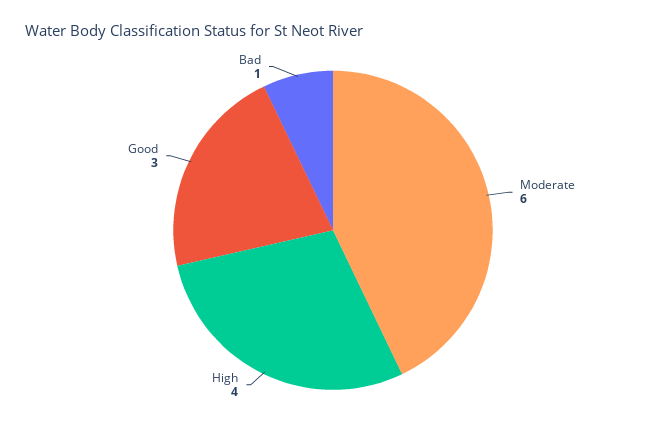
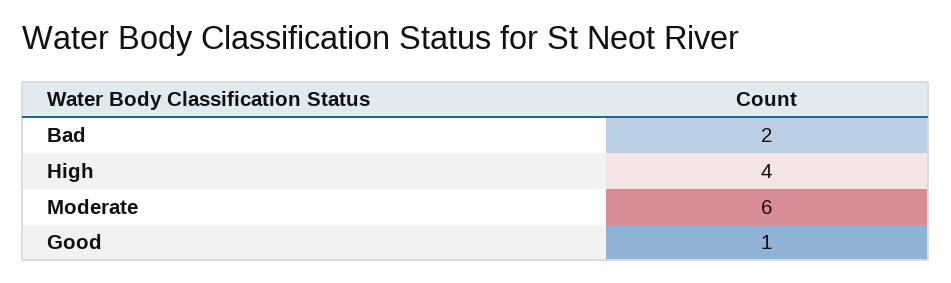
Good: 3 -> 1
Bad: 1 -> 2

